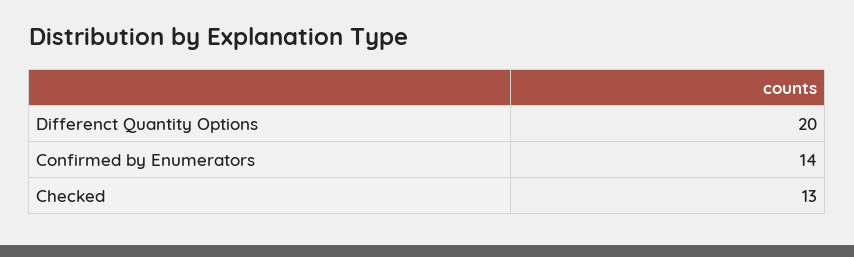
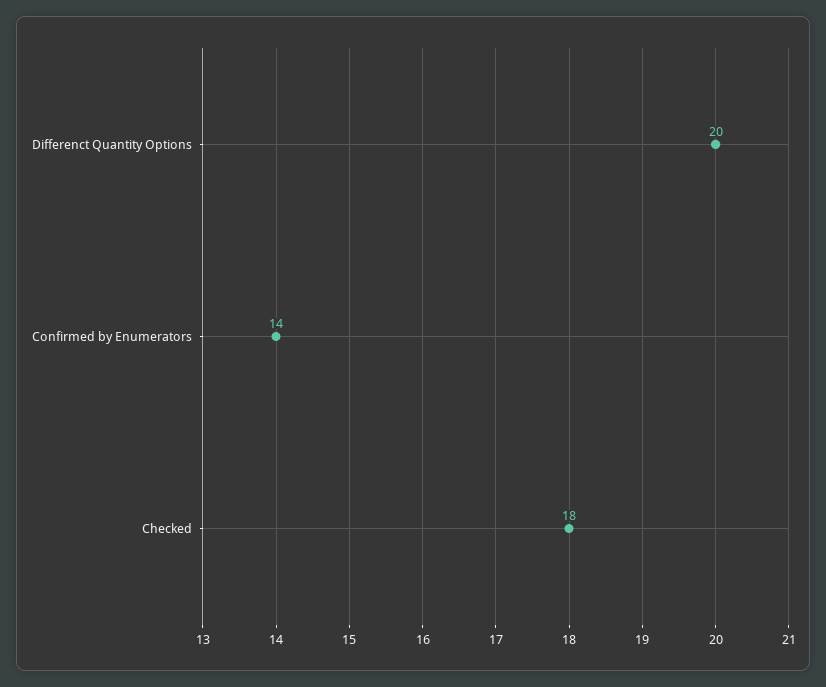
Checked: 13 -> 18

